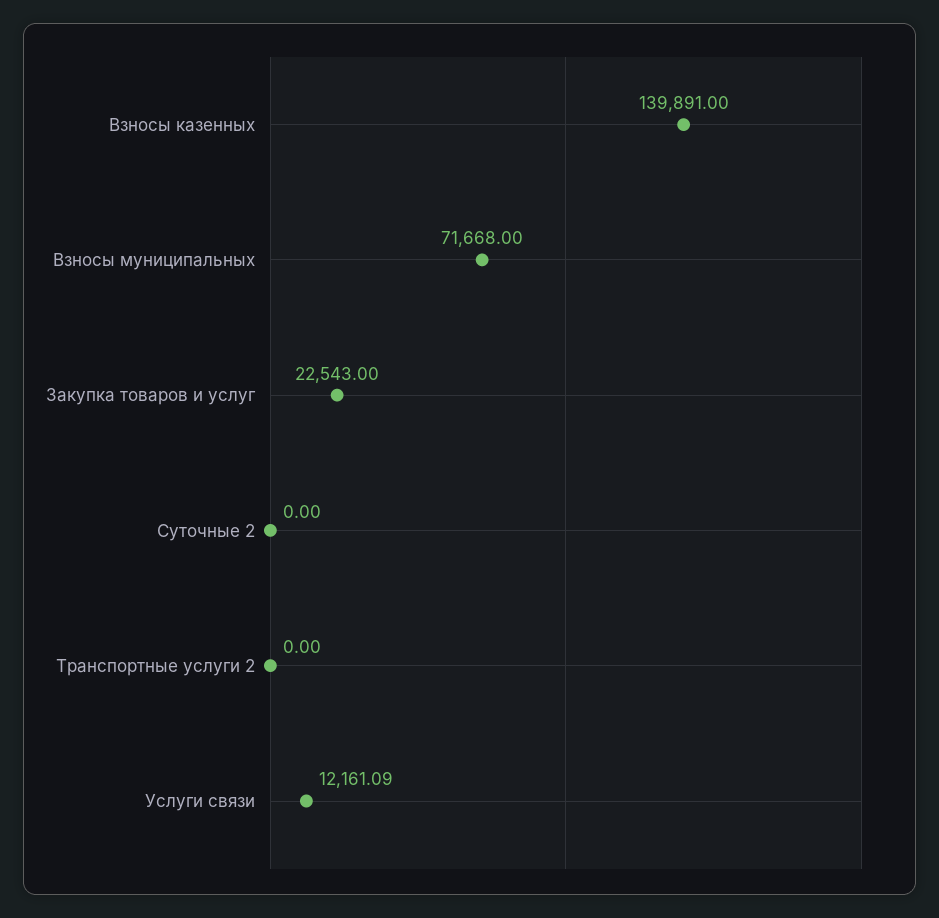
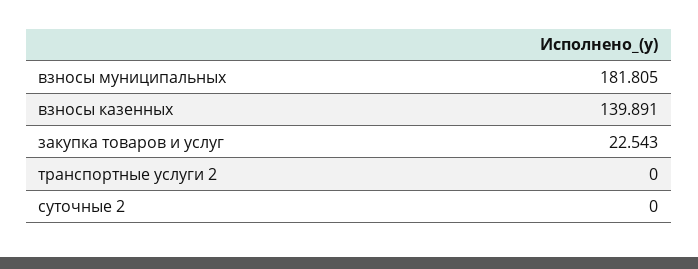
Взносы муниципальных: 71668 -> 181805
Услуги связи: 12161.09 -> none

